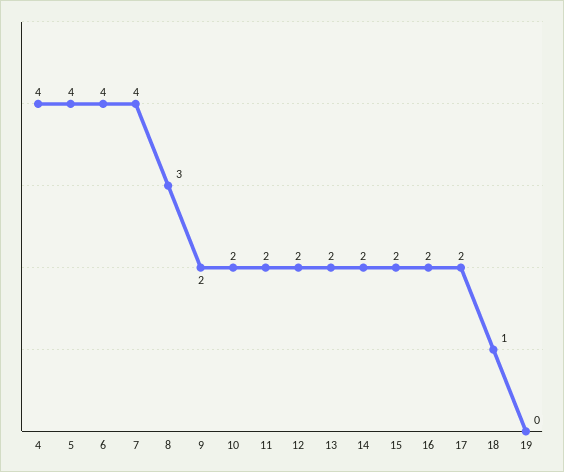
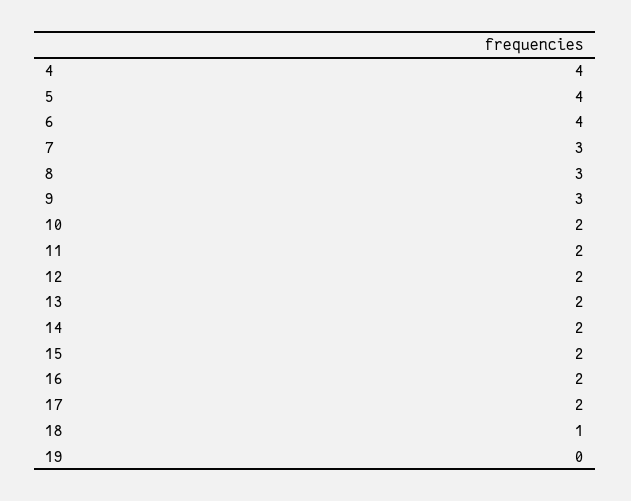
7: 4 -> 3
9: 2 -> 3

